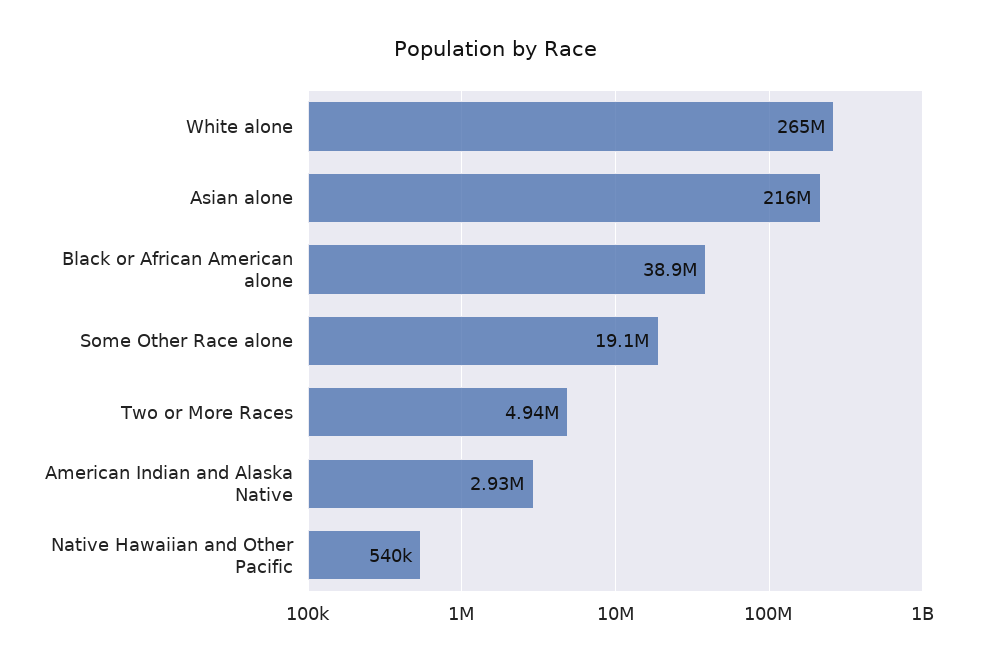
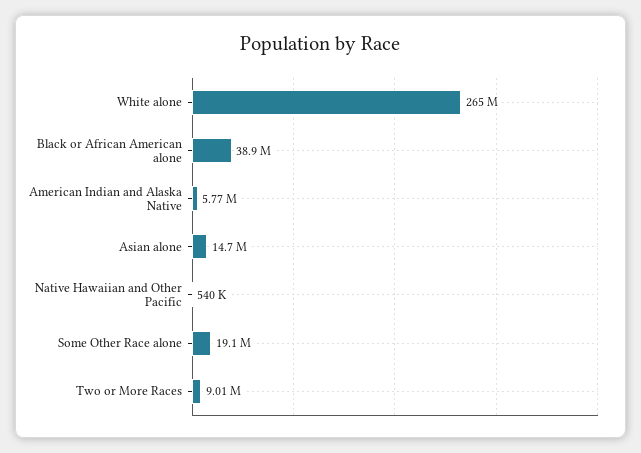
Asian alone: 216000000 -> 14700000
Two or More Races: 4940000 -> 9010000
American Indian and Alaska Native: 2930000 -> 5770000

